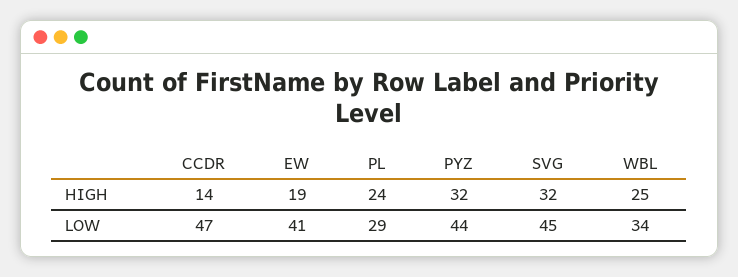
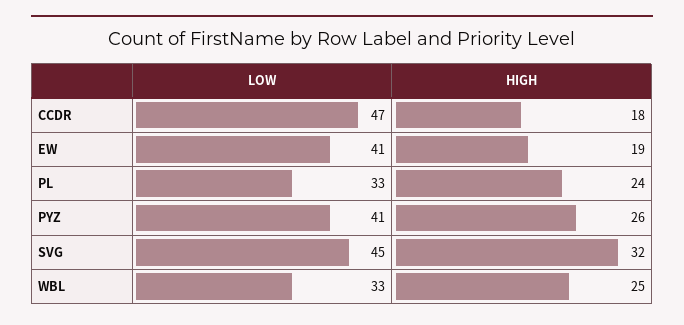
CCDR, HIGH: 14 -> 18
PYZ, HIGH: 32 -> 26
PL, LOW: 29 -> 33
PYZ, LOW: 44 -> 41
WBL, LOW: 34 -> 33

